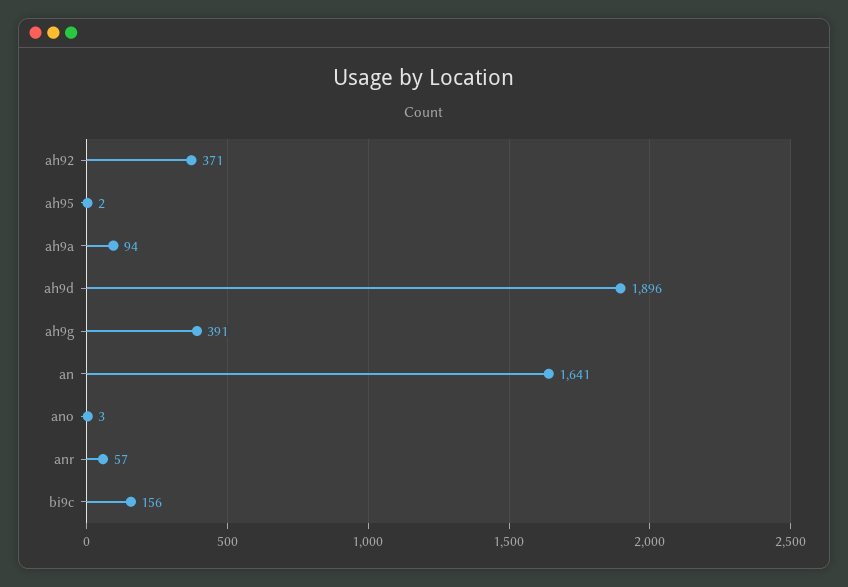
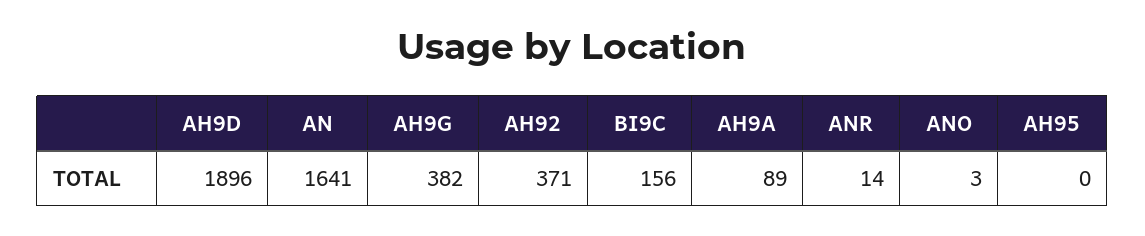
ah95: 2 -> 0
ah9a: 94 -> 89
ah9g: 391 -> 382
anr: 57 -> 14

